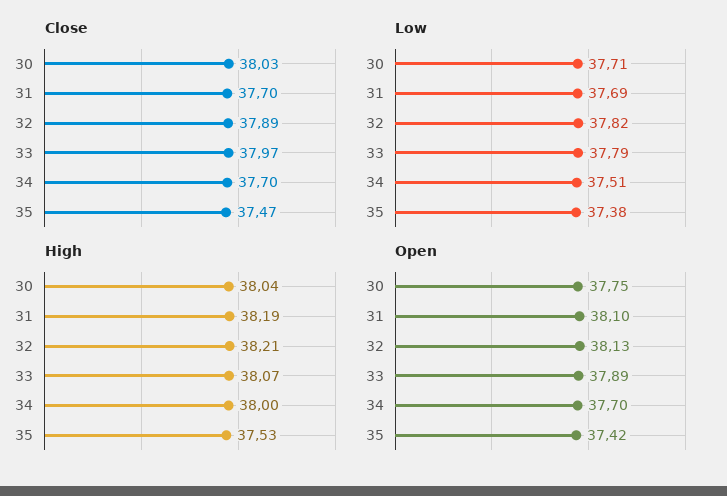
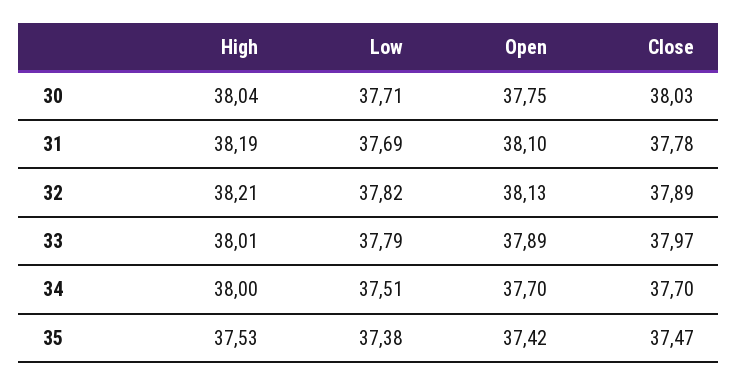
Close, 31: 37.7 -> 37.78
High, 33: 38.07 -> 38.01

